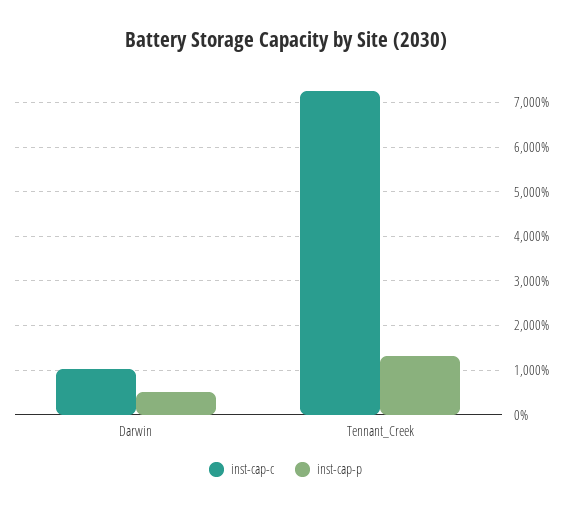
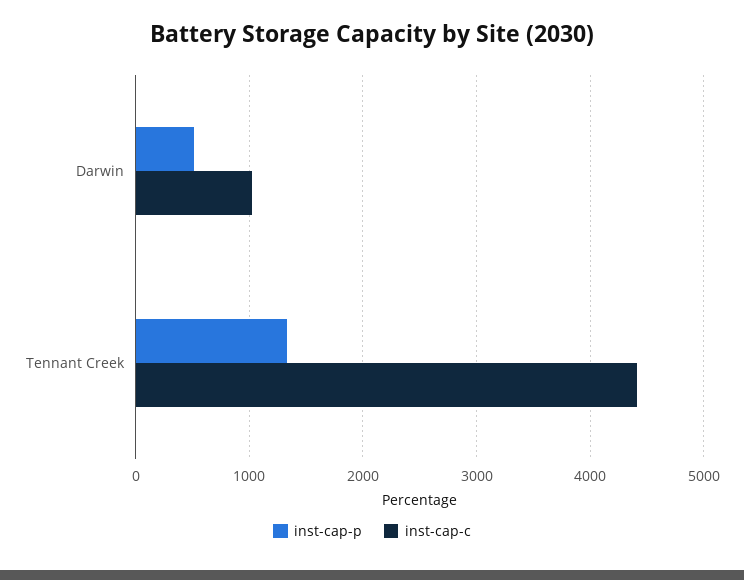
inst-cap-c, Tennant_Creek: 7200 -> 4400

